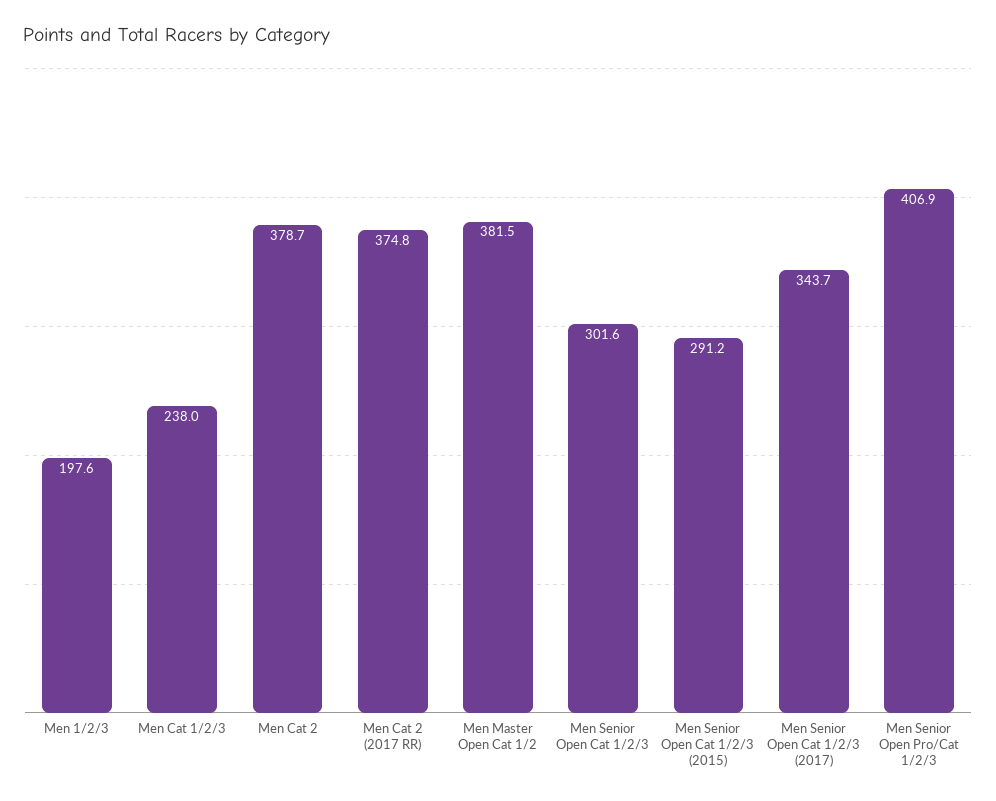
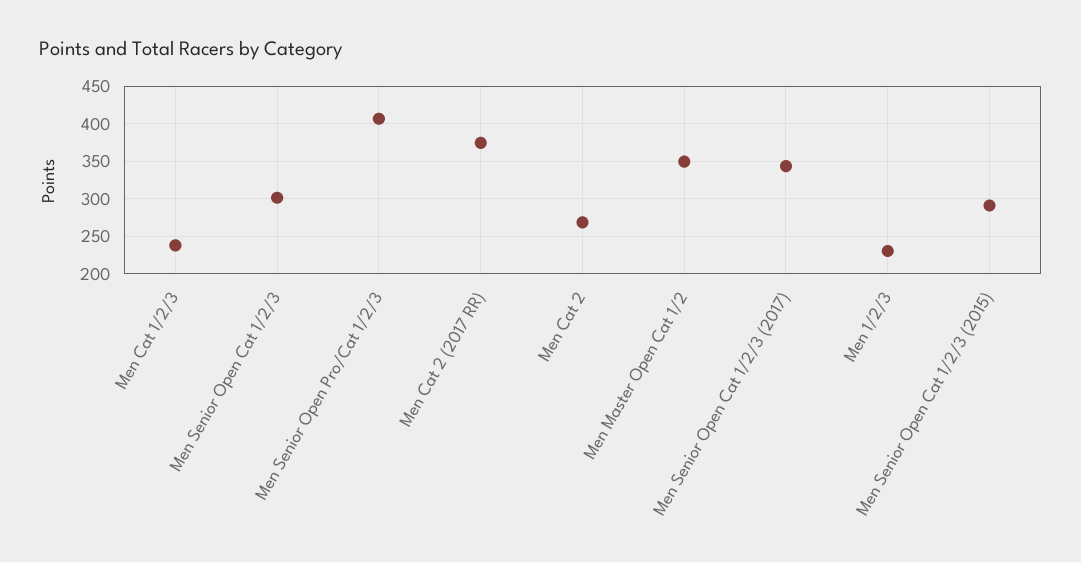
Men 1/2/3: 197.6 -> 230
Men Cat 2: 378.7 -> 270
Men Master Open Cat 1/2: 381.5 -> 350

